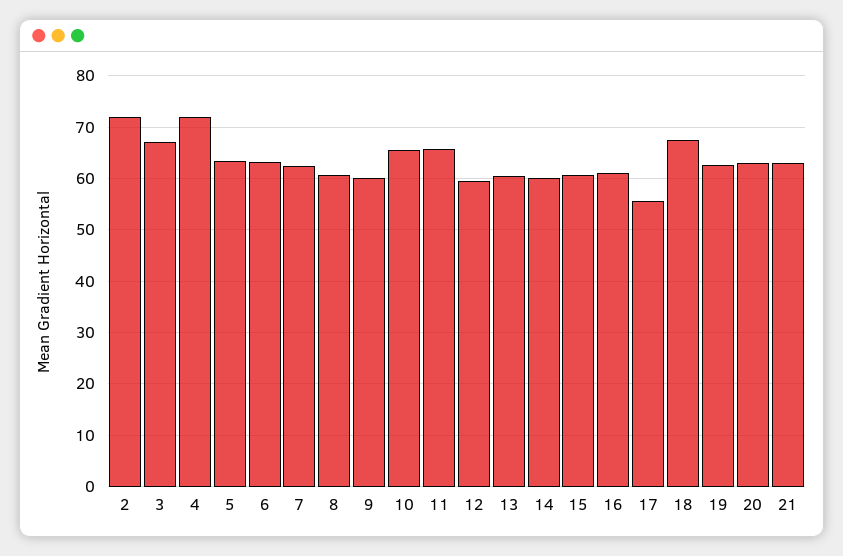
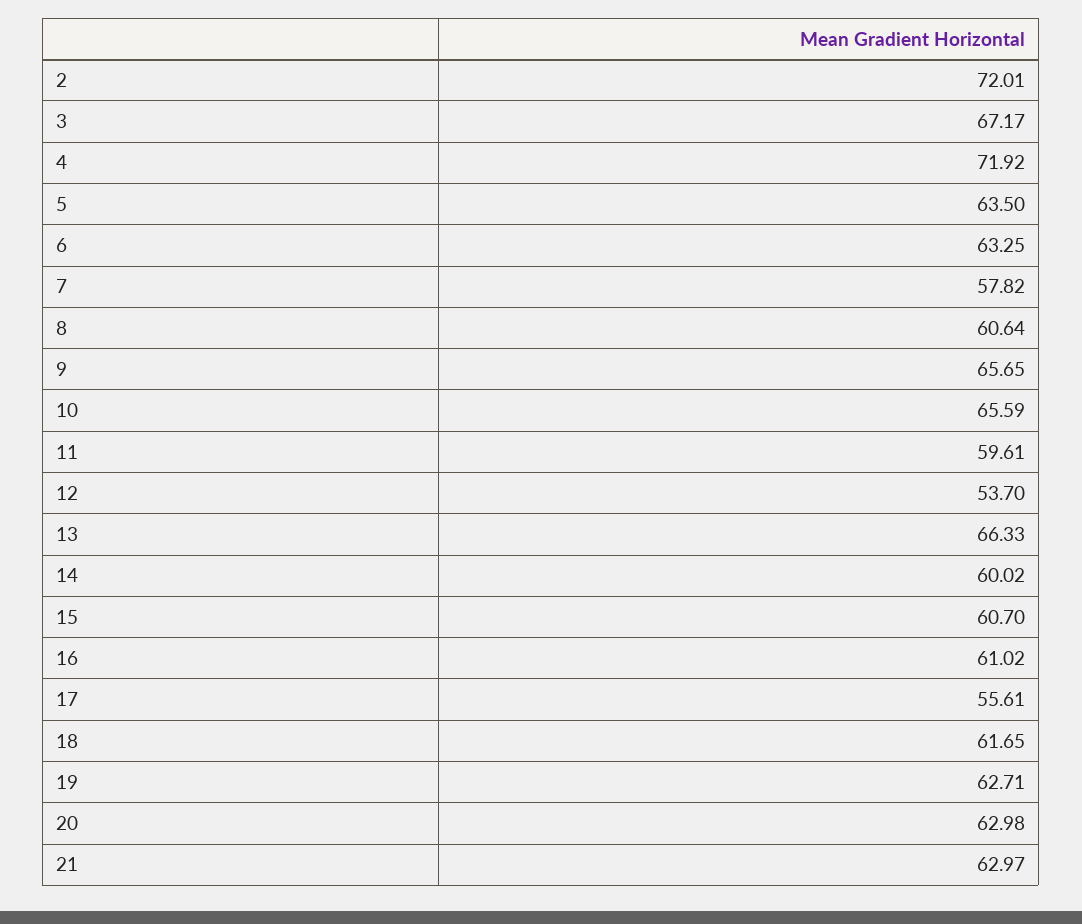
7: 62 -> 57.82
9: 60 -> 65.65
11: 66 -> 59.61
12: 60 -> 53.7
13: 60 -> 66.33
18: 68 -> 61.65

